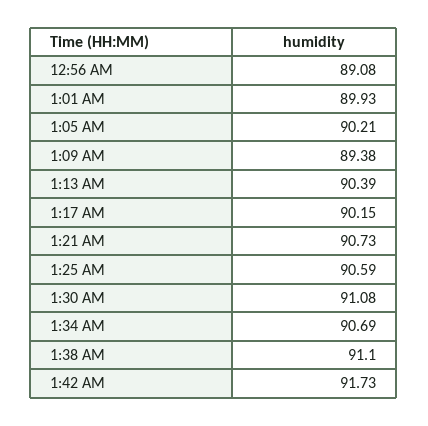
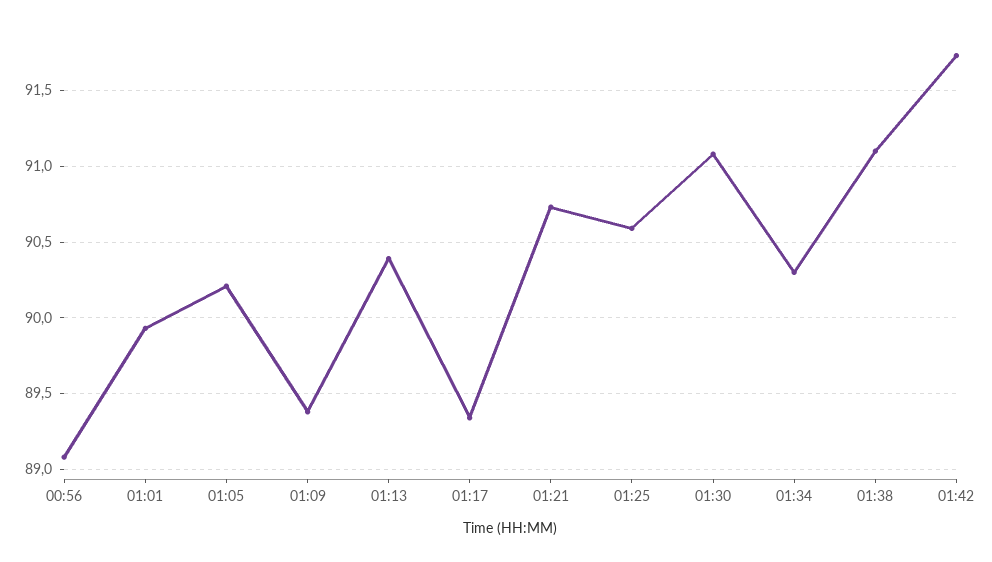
1:17 AM: 90.15 -> 89.35
1:34 AM: 90.69 -> 90.3

